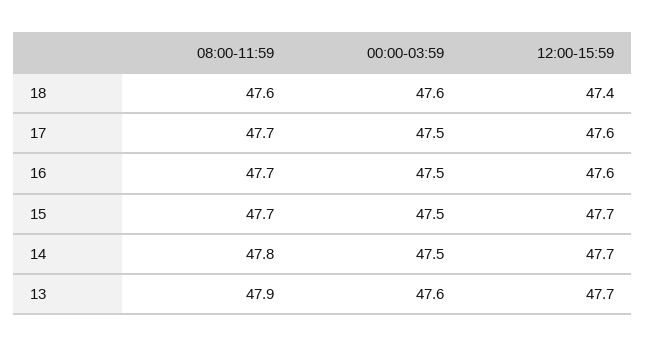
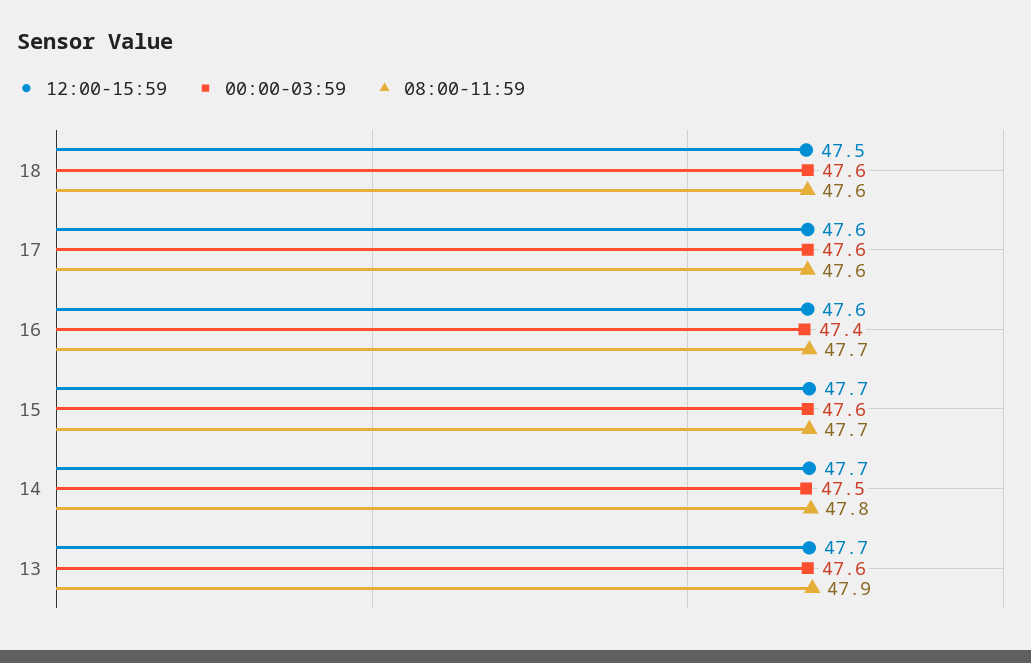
12:00-15:59, 18: 47.4 -> 47.5
08:00-11:59, 17: 47.7 -> 47.6
00:00-03:59, 17: 47.5 -> 47.6
00:00-03:59, 16: 47.5 -> 47.4
00:00-03:59, 15: 47.5 -> 47.6

